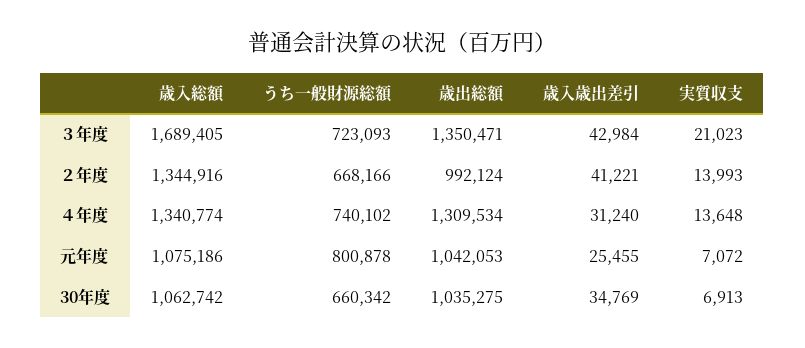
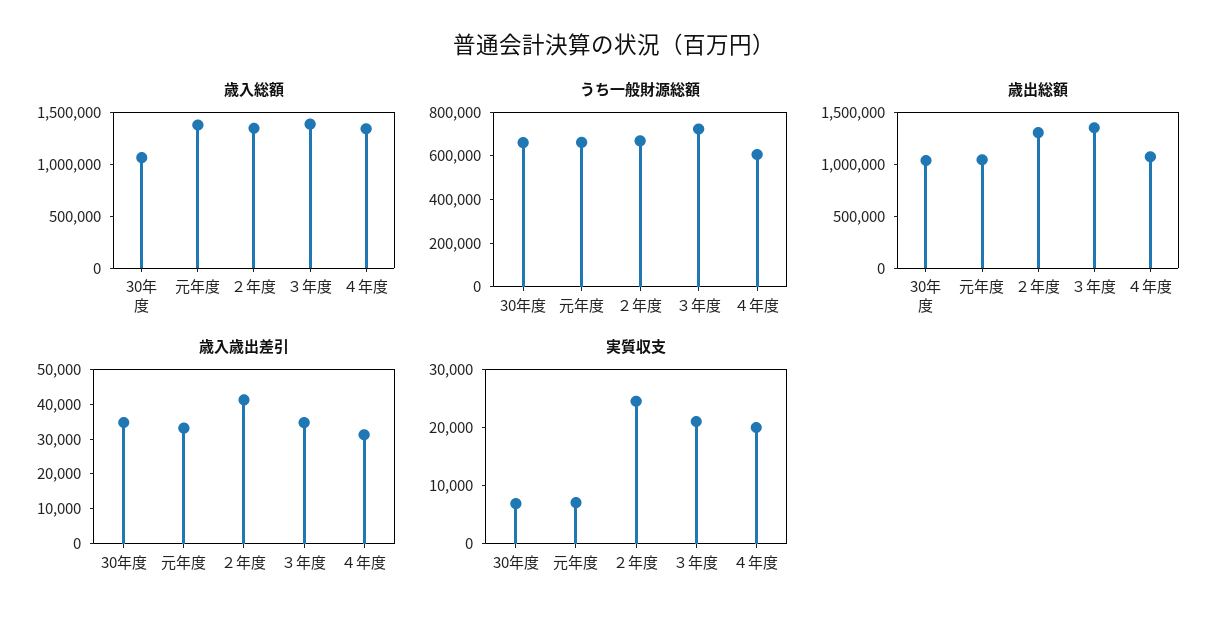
歳入総額, ３年度: 1689405 -> 1400000
歳入歳出差引, ３年度: 42984 -> 35000
歳出総額, ２年度: 992124 -> 1300000
実質収支, ２年度: 13993 -> 24000
うち一般財源総額, ４年度: 740102 -> 600000
歳出総額, ４年度: 1309534 -> 1100000
実質収支, ４年度: 13648 -> 20000
歳入総額, 元年度: 1075186 -> 1400000
うち一般財源総額, 元年度: 800878 -> 650000
歳入歳出差引, 元年度: 25455 -> 32500

